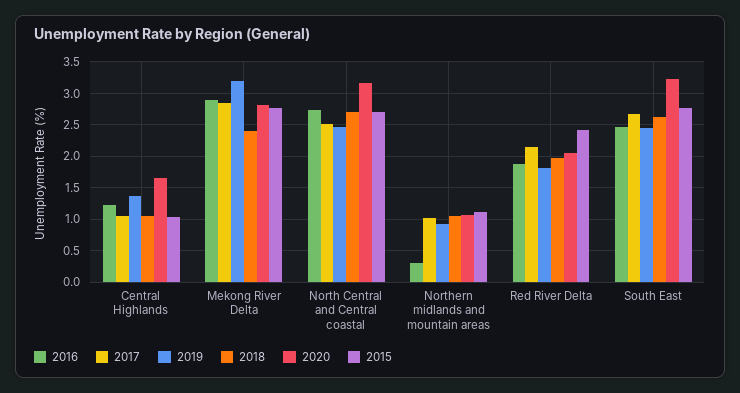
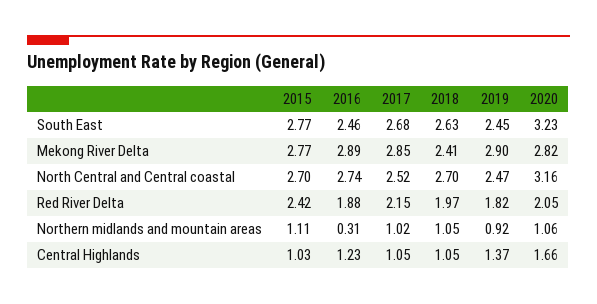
2019, Mekong River Delta: 3.2 -> 2.9

